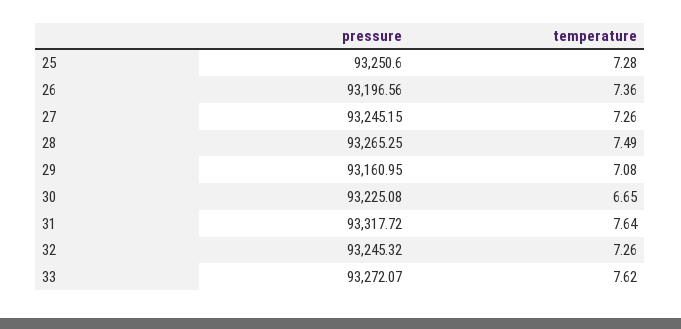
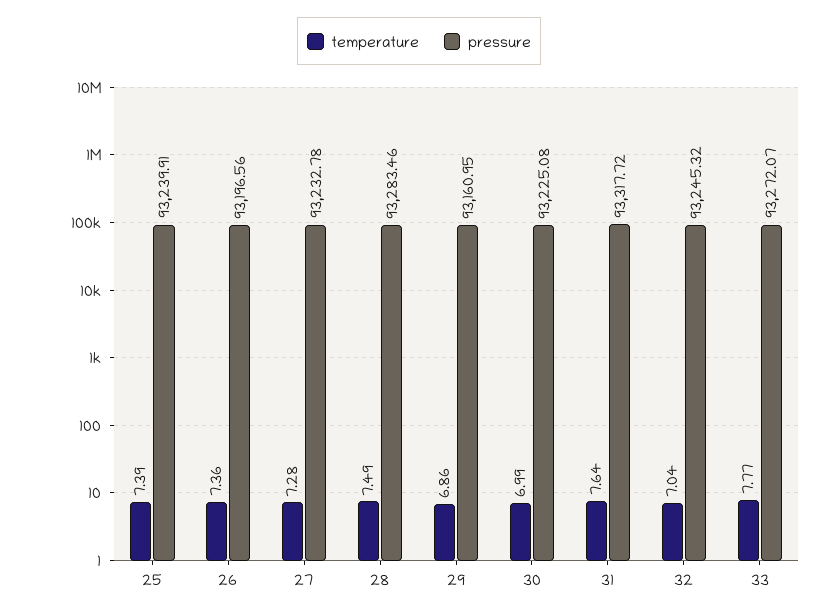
pressure, 25: 93250.6 -> 93239.91
temperature, 25: 7.28 -> 7.39
pressure, 27: 93245.15 -> 93232.78
temperature, 27: 7.26 -> 7.28
pressure, 28: 93265.25 -> 93283.46
temperature, 29: 7.08 -> 6.86
temperature, 30: 6.65 -> 6.99
temperature, 32: 7.26 -> 7.04
temperature, 33: 7.62 -> 7.77

